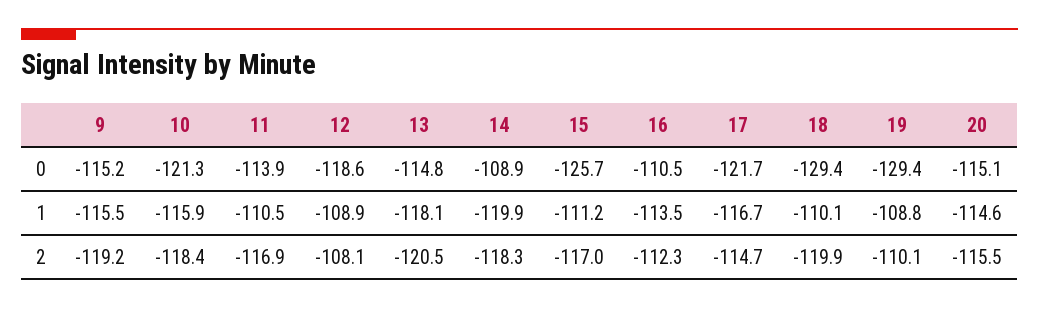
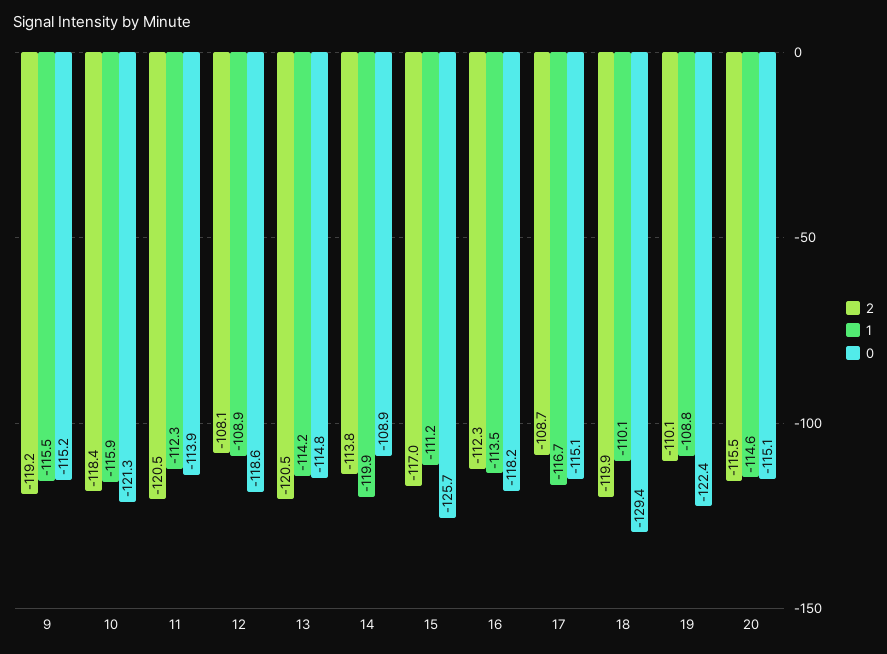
0, 16: -110.5 -> -118.2
0, 17: -121.7 -> -115.1
0, 19: -129.4 -> -122.4
1, 11: -110.5 -> -112.3
1, 13: -118.1 -> -114.2
2, 11: -116.9 -> -120.5
2, 14: -118.3 -> -113.8
2, 17: -114.7 -> -108.7

